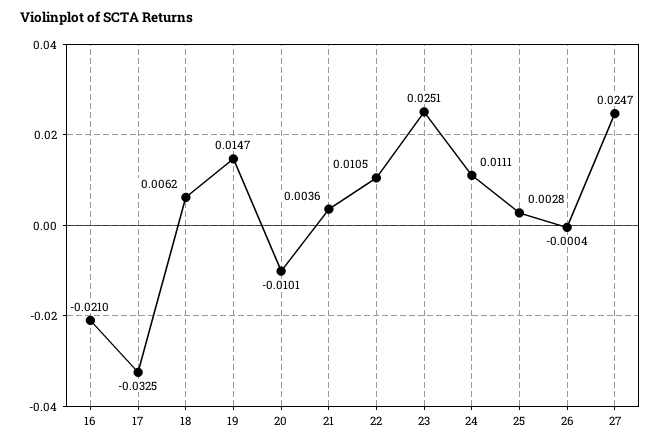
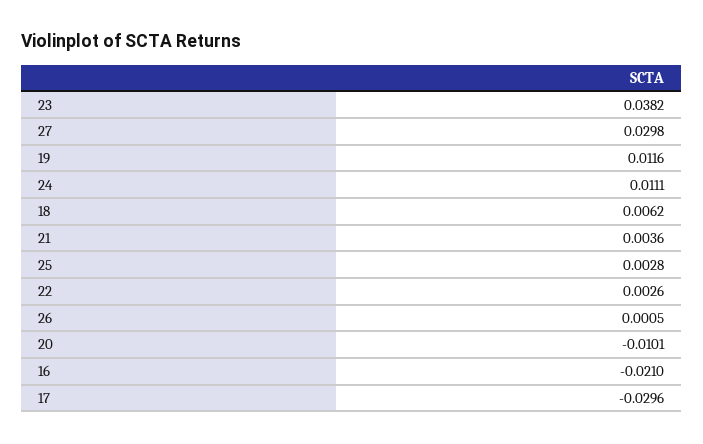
17: -0.0325 -> -0.0296
19: 0.0147 -> 0.0116
22: 0.0105 -> 0.0026
23: 0.0251 -> 0.0382
26: -0.0004 -> 0.0005
27: 0.0247 -> 0.0298

